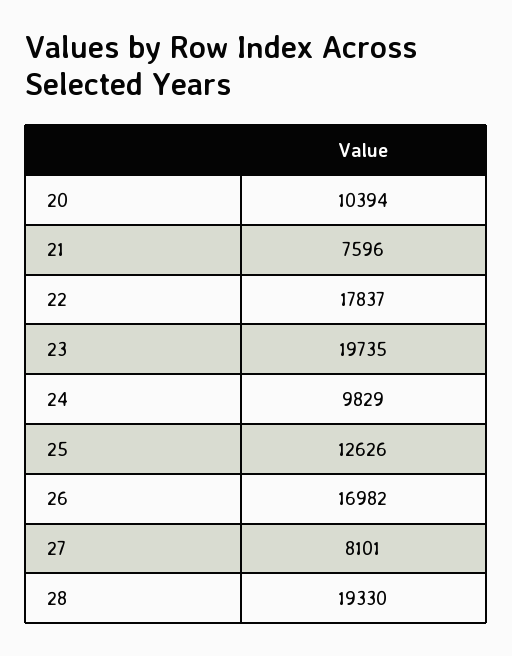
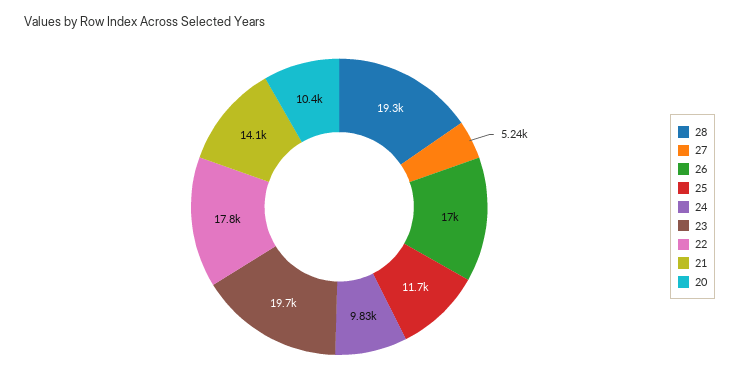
21: 7596 -> 14100
25: 12626 -> 11700
27: 8101 -> 5240

